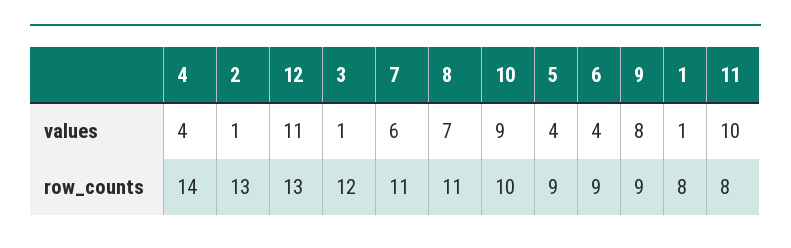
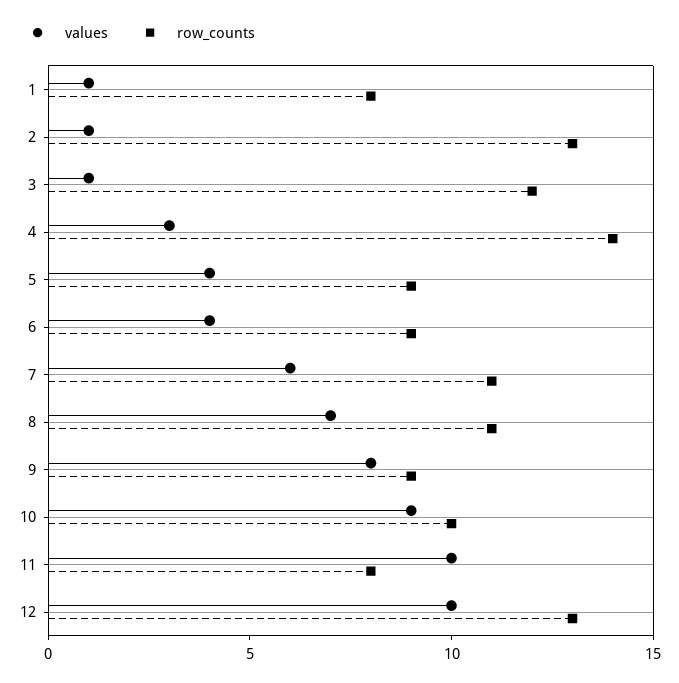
values, 4: 4 -> 3
values, 12: 11 -> 10

